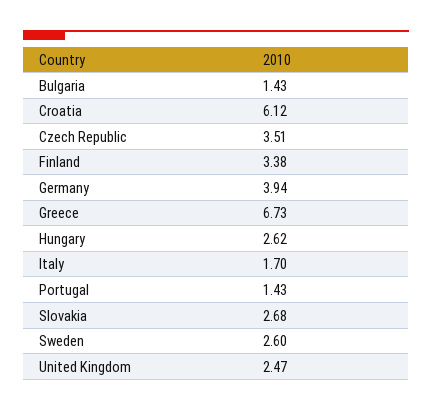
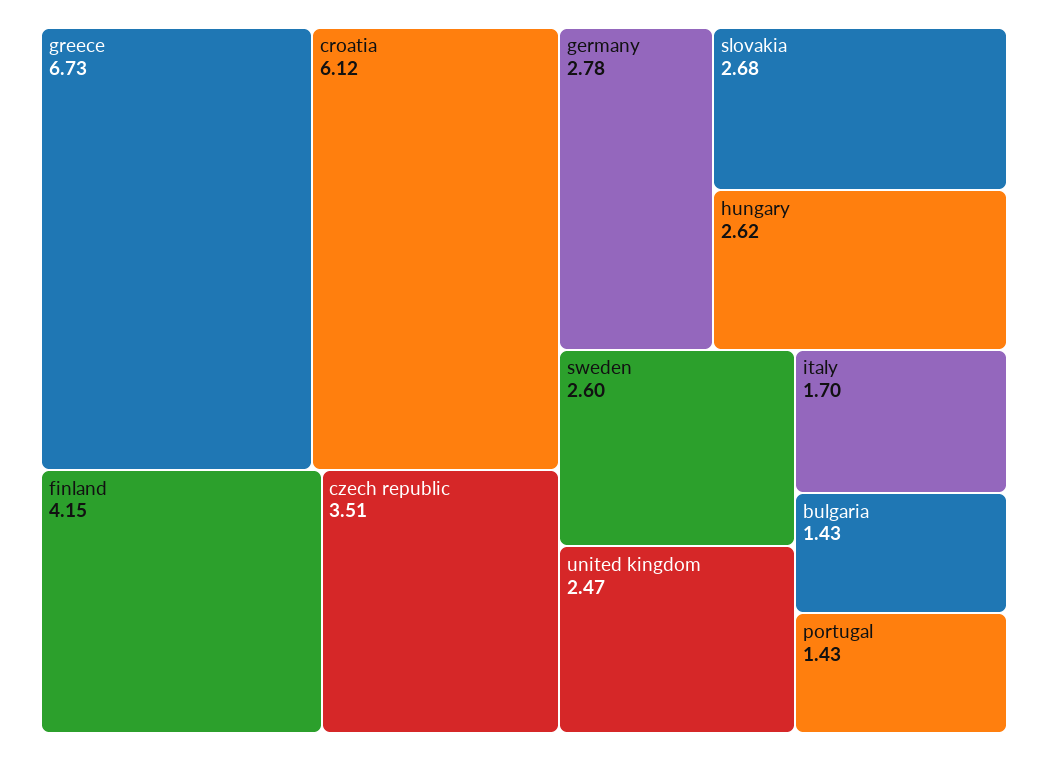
Finland: 3.38 -> 4.15
Germany: 3.94 -> 2.78

